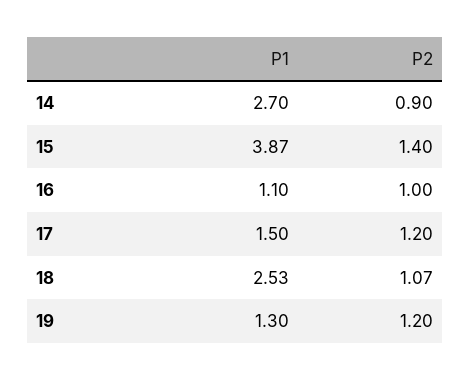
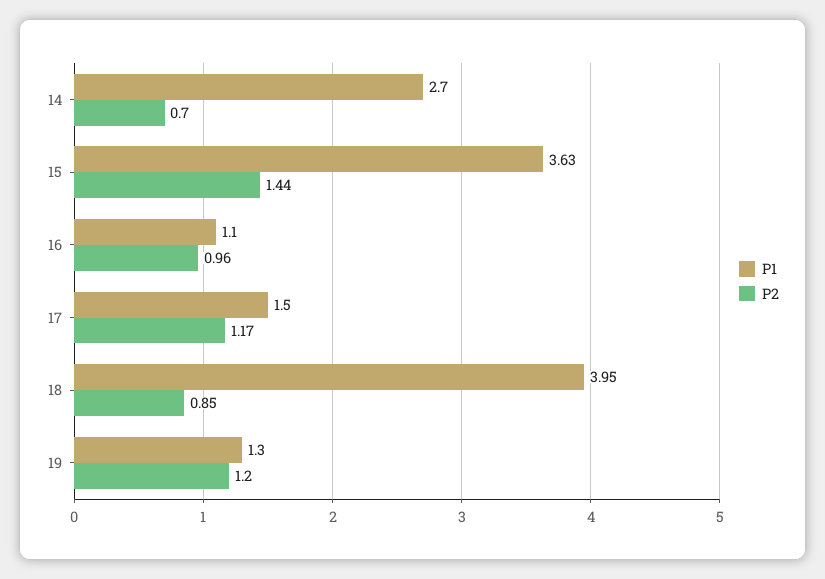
P2, 14: 0.9 -> 0.7
P1, 15: 3.87 -> 3.63
P2, 15: 1.4 -> 1.44
P2, 16: 1 -> 0.96
P2, 17: 1.2 -> 1.17
P1, 18: 2.53 -> 3.95
P2, 18: 1.07 -> 0.85

